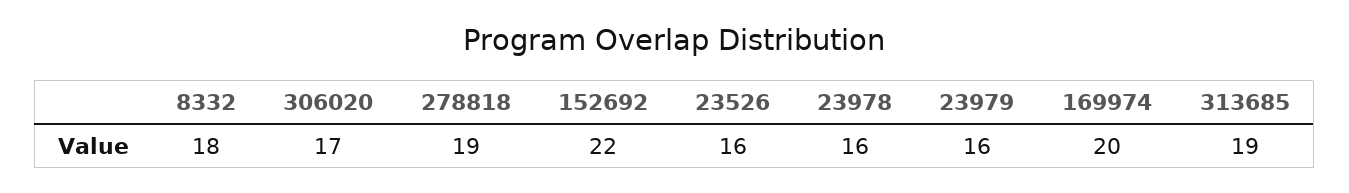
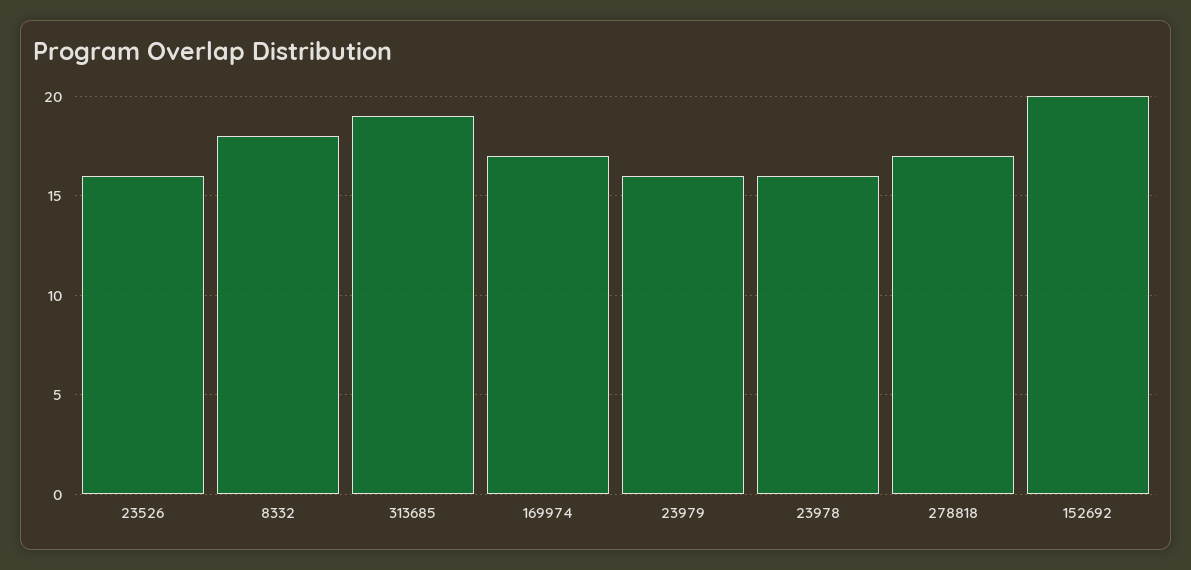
306020: 17 -> none
278818: 19 -> 17
152692: 22 -> 20
169974: 20 -> 17

